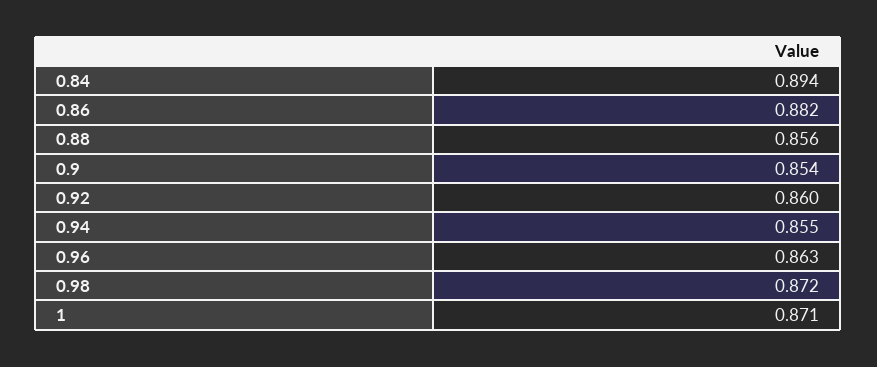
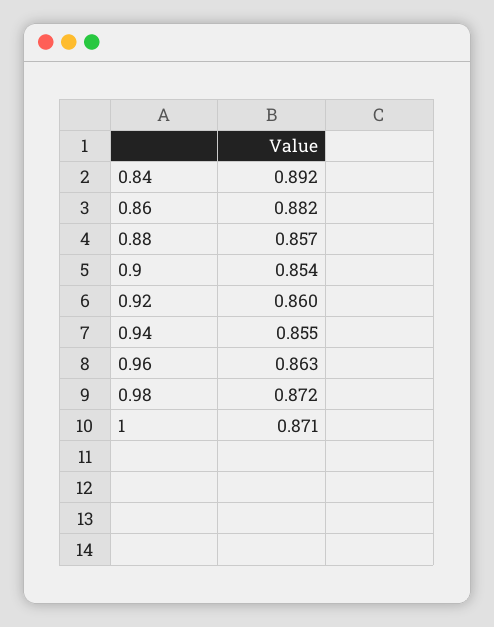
0.84: 0.894 -> 0.892
0.88: 0.856 -> 0.857

